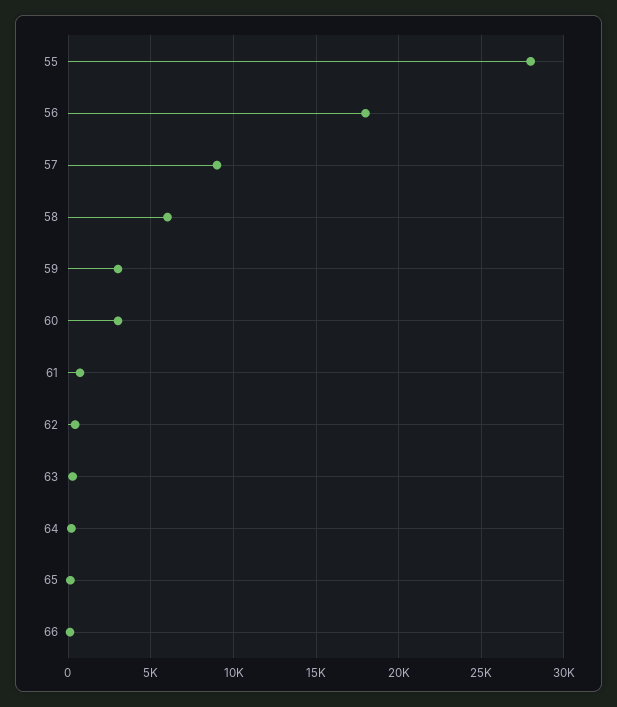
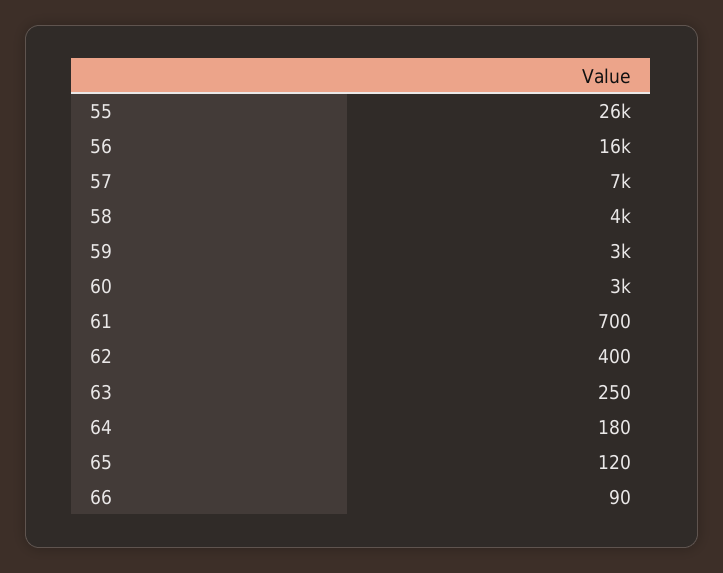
55: 28000 -> 26000
56: 18000 -> 16000
57: 9000 -> 7000
58: 6000 -> 4000

